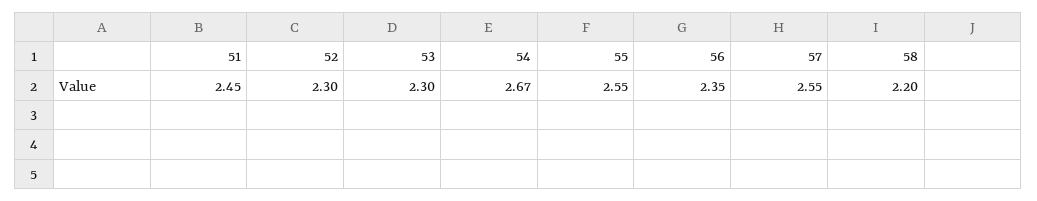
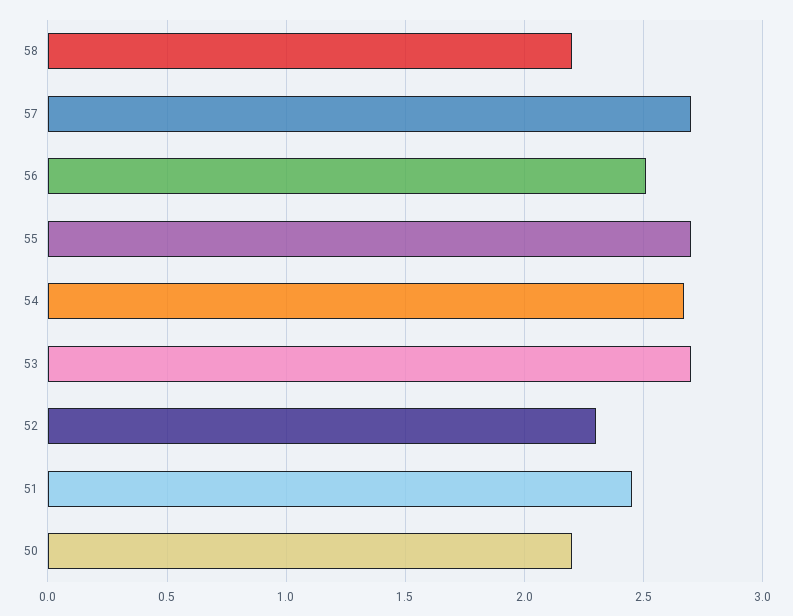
53: 2.3 -> 2.7
55: 2.55 -> 2.7
56: 2.35 -> 2.5
57: 2.55 -> 2.7
50: none -> 2.2

